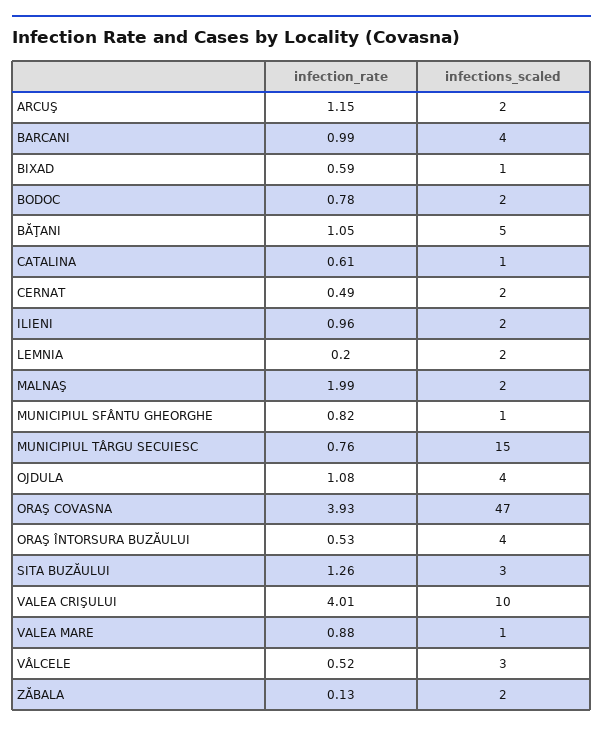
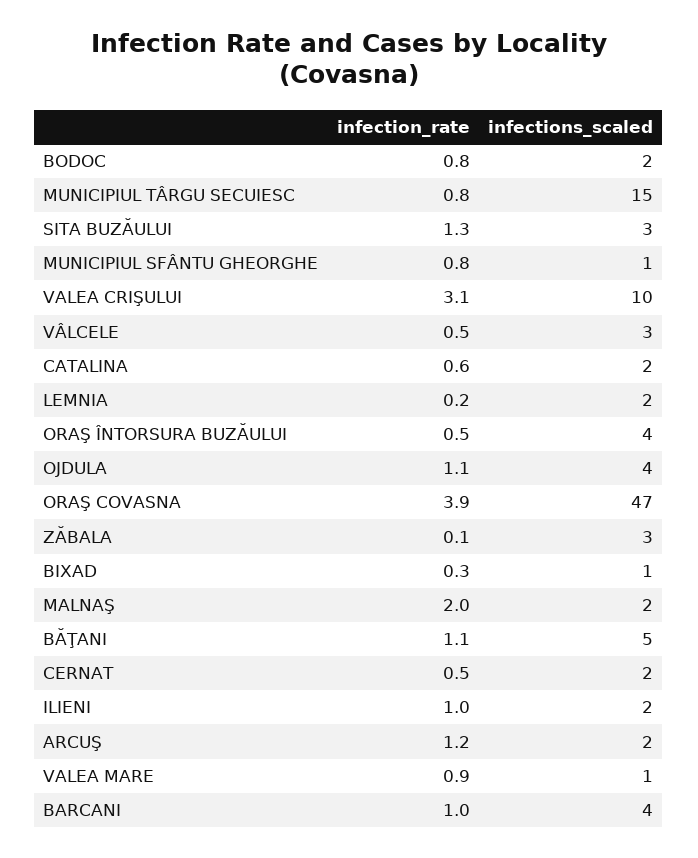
infection_rate, BIXAD: 0.59 -> 0.3
infections_scaled, CATALINA: 1 -> 2
infection_rate, VALEA CRIŞULUI: 4.01 -> 3.1
infections_scaled, ZĂBALA: 2 -> 3

